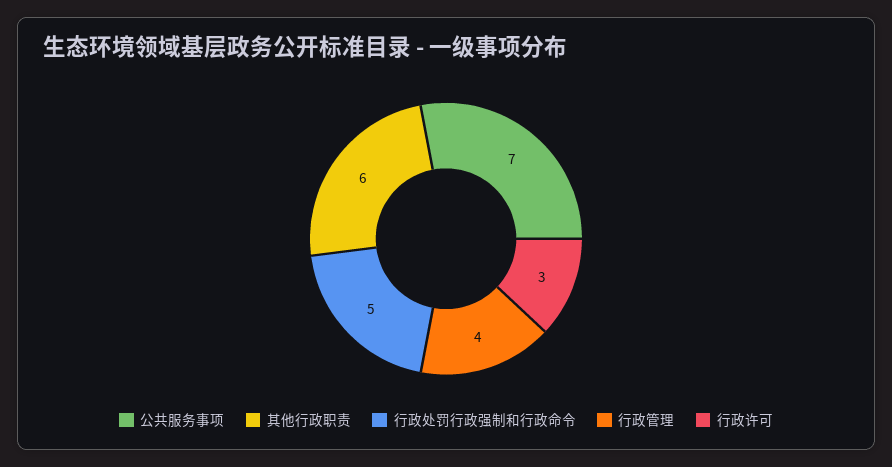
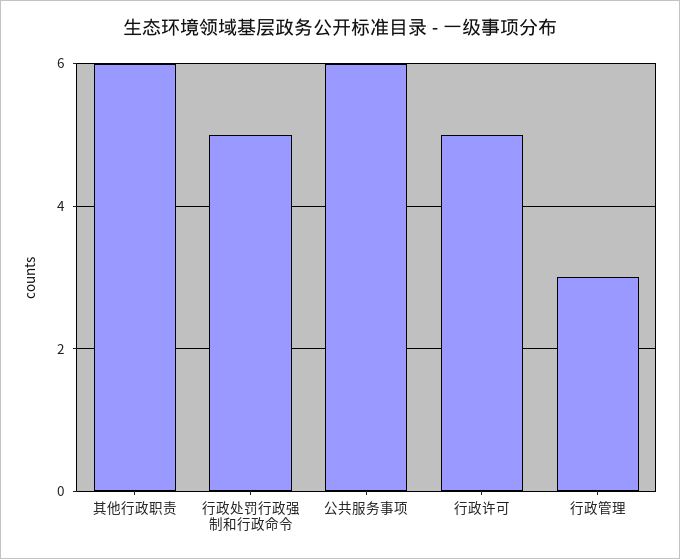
公共服务事项: 7 -> 6
行政管理: 4 -> 3
行政许可: 3 -> 5

